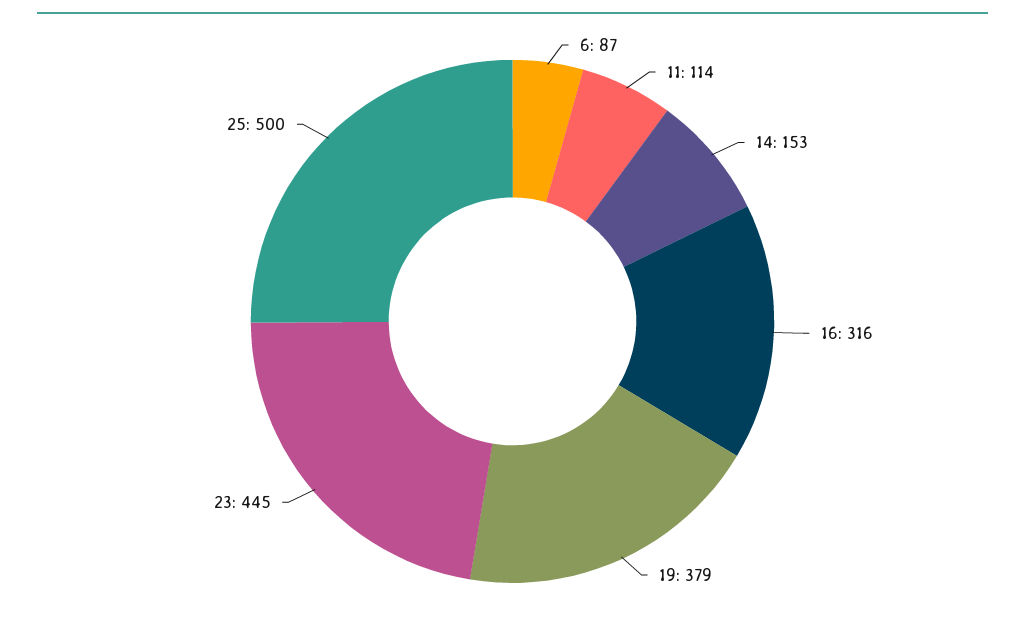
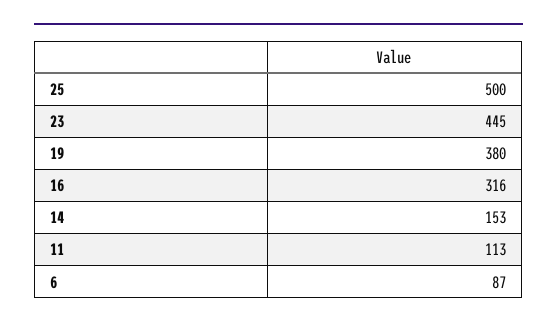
11: 114 -> 113
19: 379 -> 380

